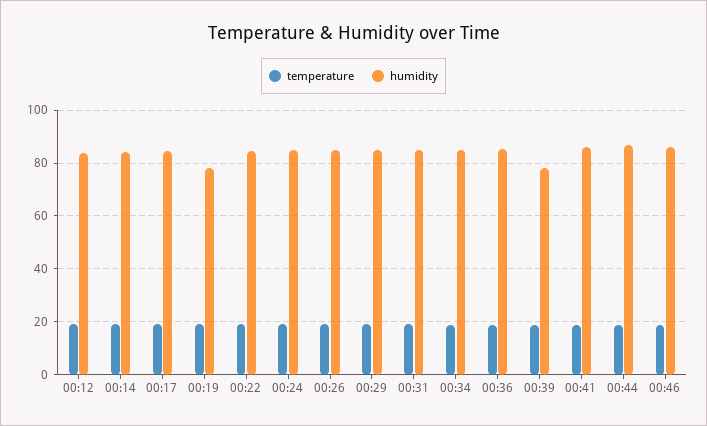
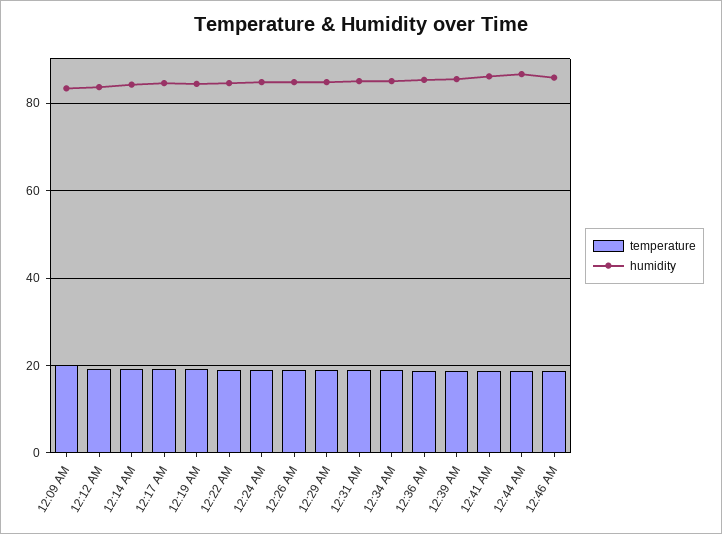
humidity, 00:19: 77.5 -> 84
humidity, 00:39: 77.5 -> 86
temperature, 12:09 AM: none -> 20
humidity, 12:09 AM: none -> 84

